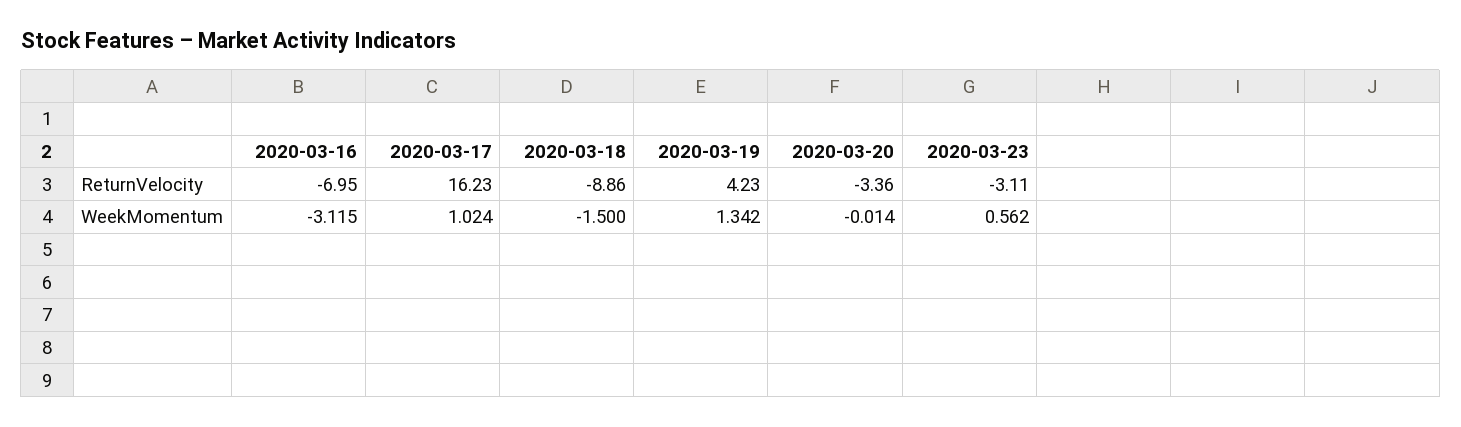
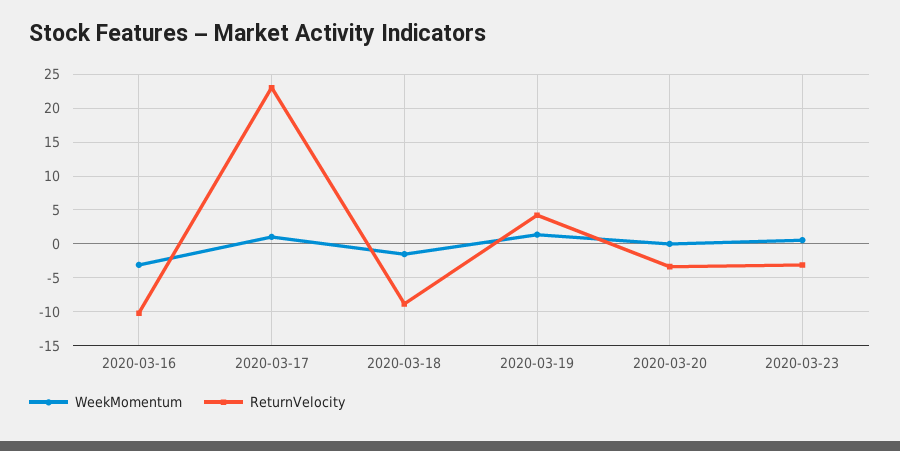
ReturnVelocity, 2020-03-16: -6.95 -> -10
ReturnVelocity, 2020-03-17: 16.23 -> 23

